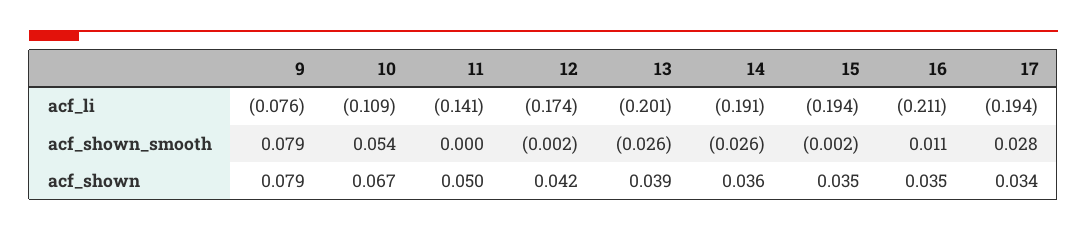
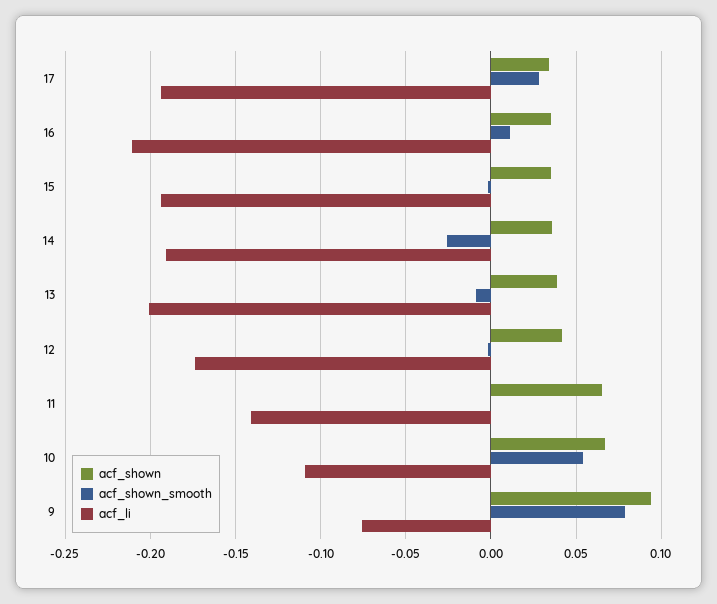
acf_shown_smooth, 13: -0.026 -> -0.01
acf_shown, 9: 0.079 -> 0.095
acf_shown, 11: 0.05 -> 0.065

